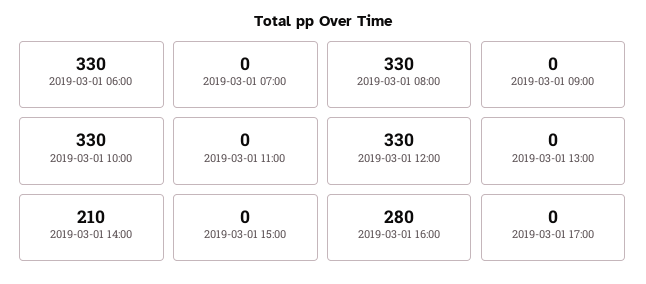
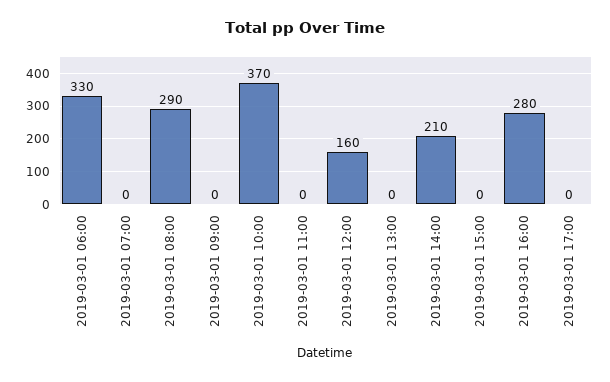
2019-03-01 08:00: 330 -> 290
2019-03-01 10:00: 330 -> 370
2019-03-01 12:00: 330 -> 160

